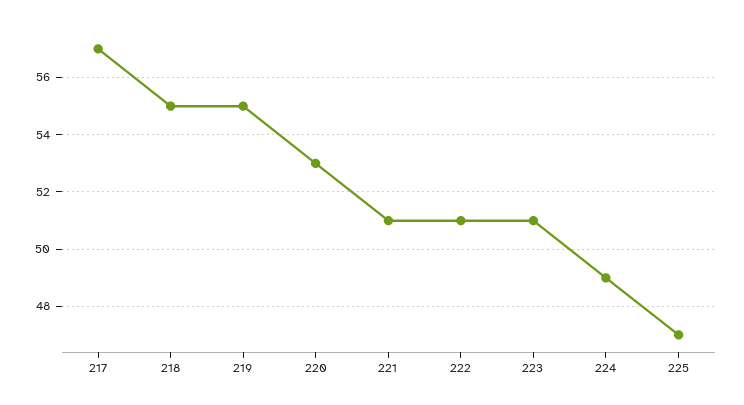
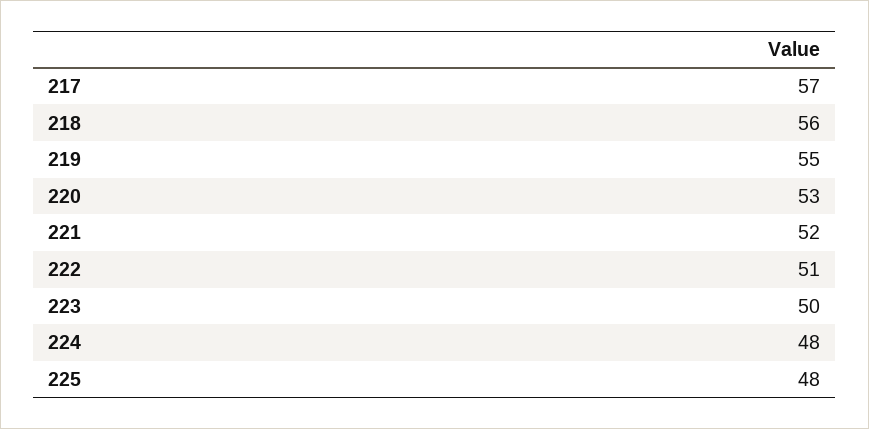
218: 55 -> 56
221: 51 -> 52
223: 51 -> 50
224: 49 -> 48
225: 47 -> 48

